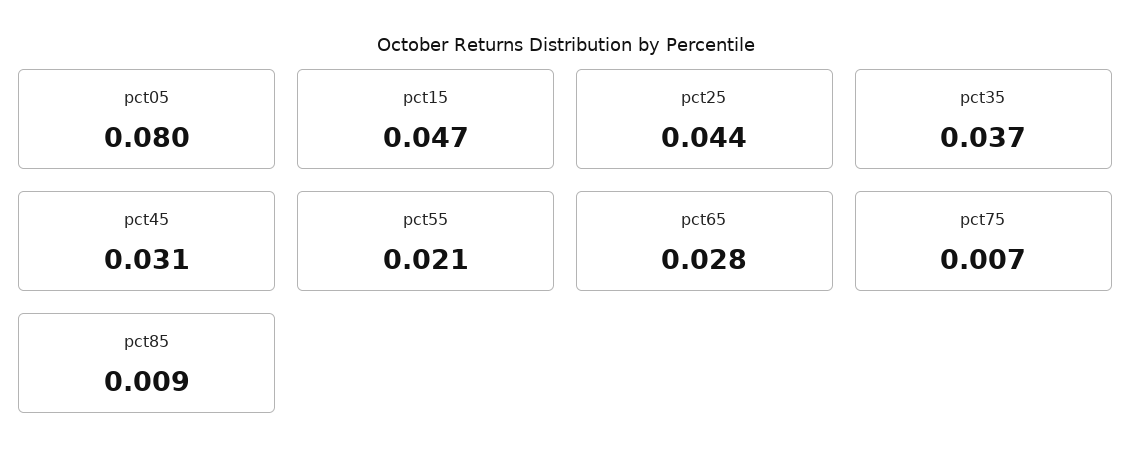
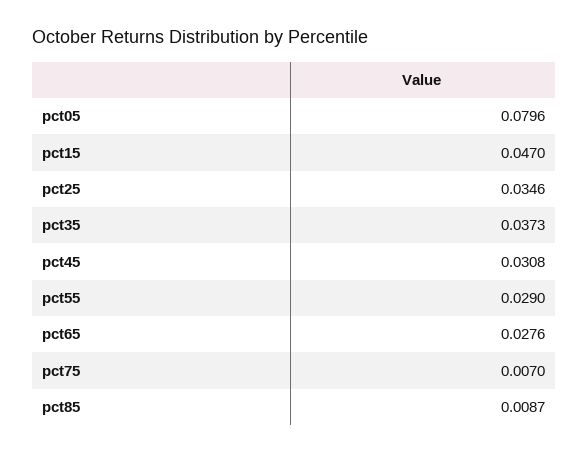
pct25: 0.044 -> 0.0346
pct55: 0.021 -> 0.029

